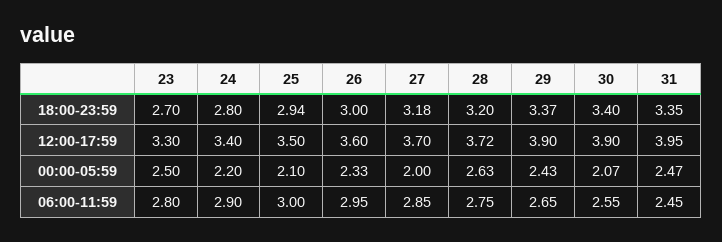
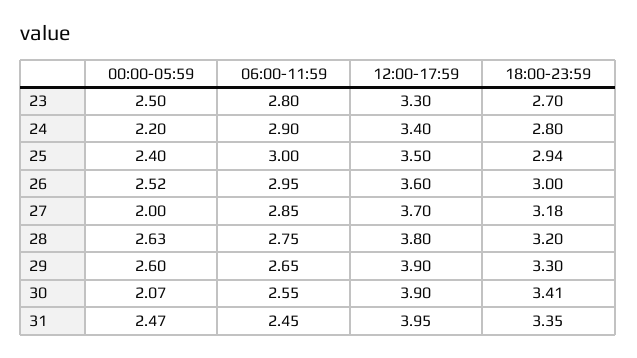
29, 18:00-23:59: 3.37 -> 3.3
30, 18:00-23:59: 3.4 -> 3.41
28, 12:00-17:59: 3.72 -> 3.8
25, 00:00-05:59: 2.1 -> 2.4
26, 00:00-05:59: 2.33 -> 2.52
29, 00:00-05:59: 2.43 -> 2.6

